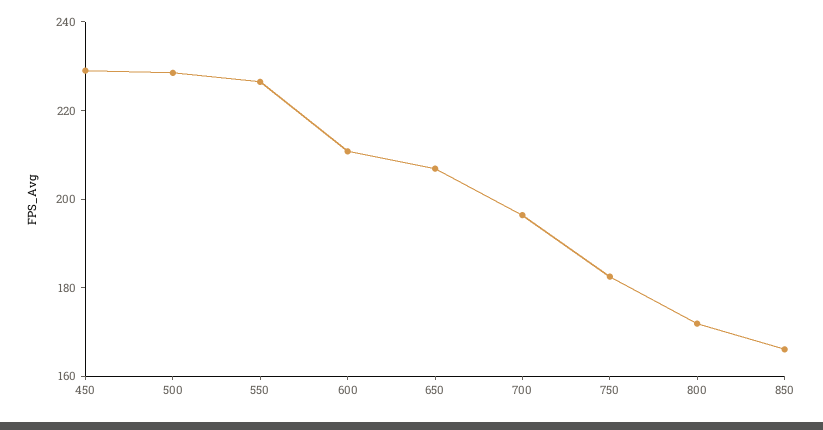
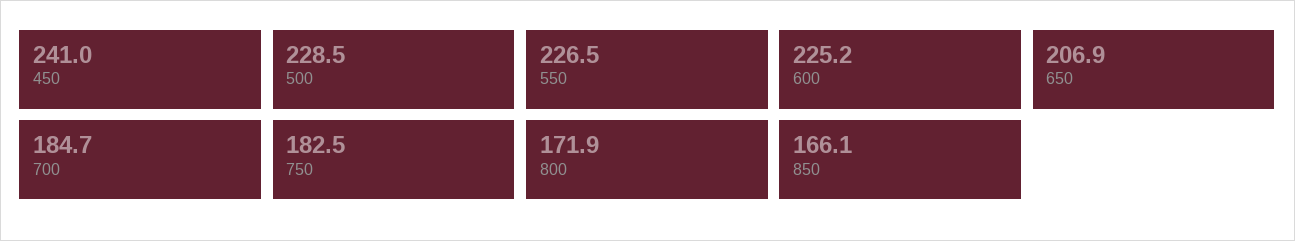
450: 230 -> 241
600: 210 -> 225.2
700: 195 -> 184.7

